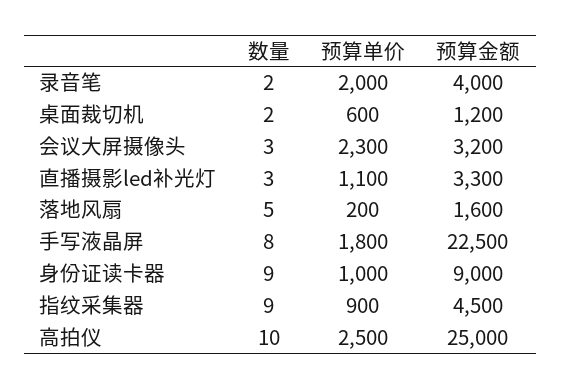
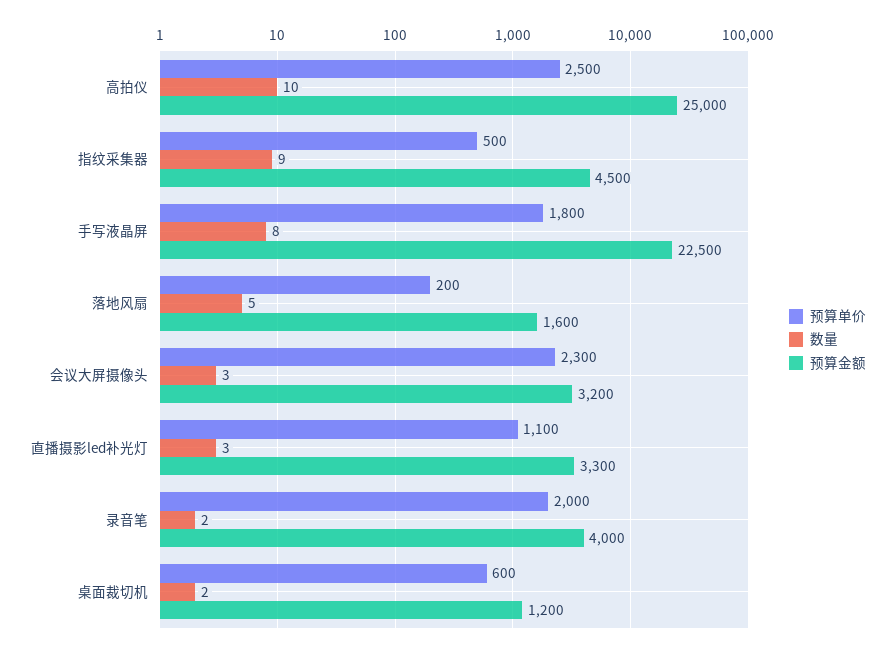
数量, 身份证读卡器: 9 -> none
预算单价, 身份证读卡器: 1000 -> none
预算金额, 身份证读卡器: 9000 -> none
预算单价, 指纹采集器: 900 -> 500

